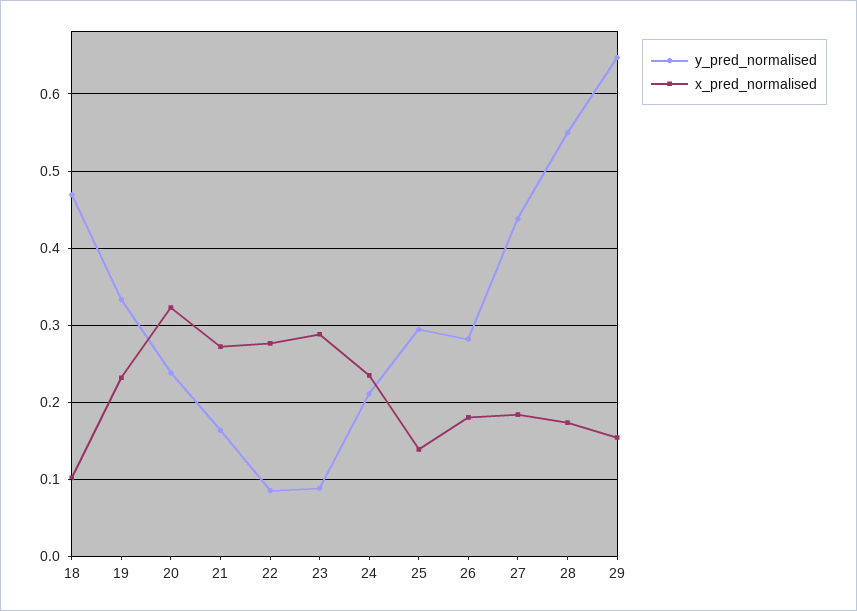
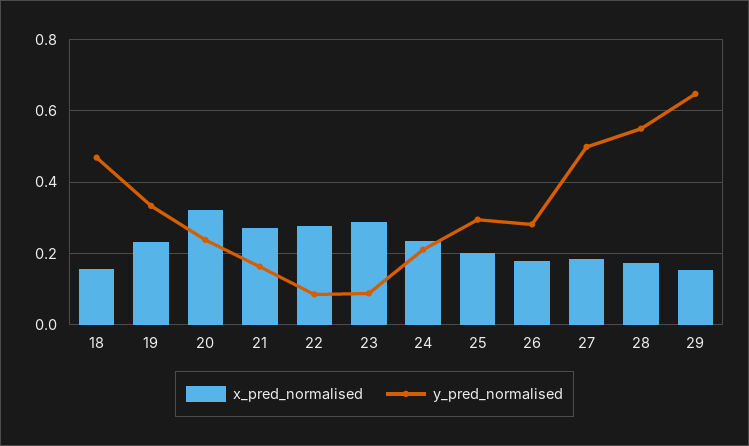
x_pred_normalised, 18: 0.1 -> 0.16
x_pred_normalised, 25: 0.14 -> 0.2
y_pred_normalised, 27: 0.44 -> 0.5

